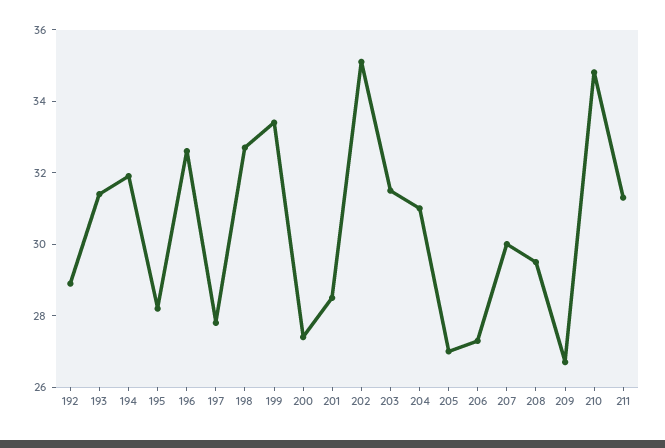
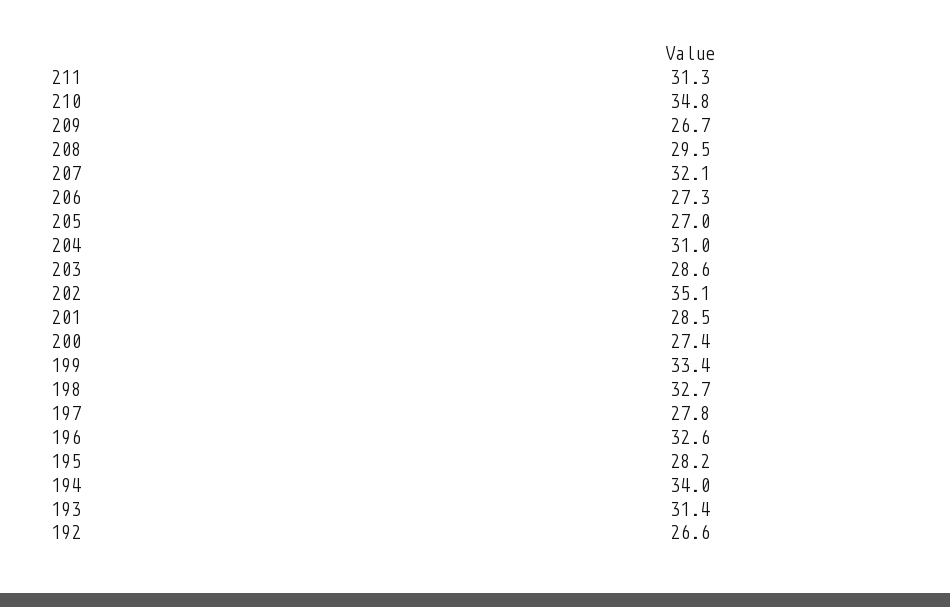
192: 29 -> 26.6
194: 32 -> 34
203: 31.5 -> 28.6
207: 30 -> 32.1

